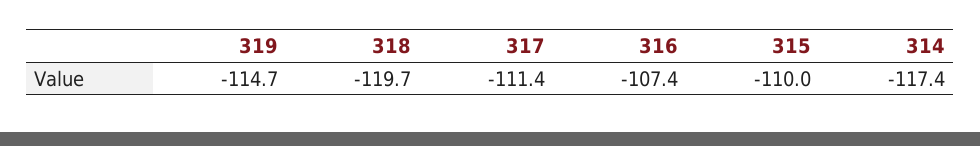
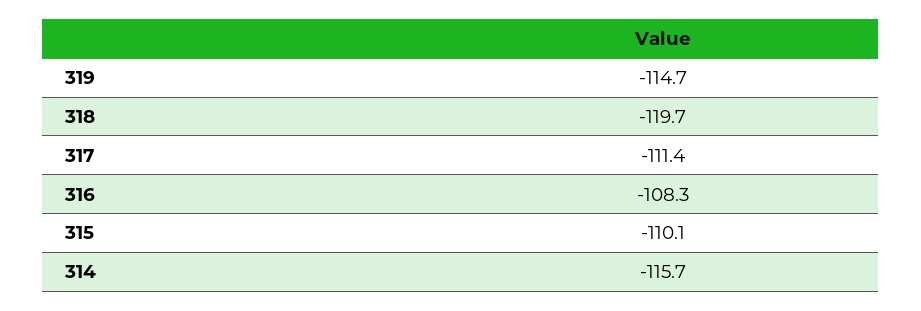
316: -107.4 -> -108.3
315: -110 -> -110.1
314: -117.4 -> -115.7

